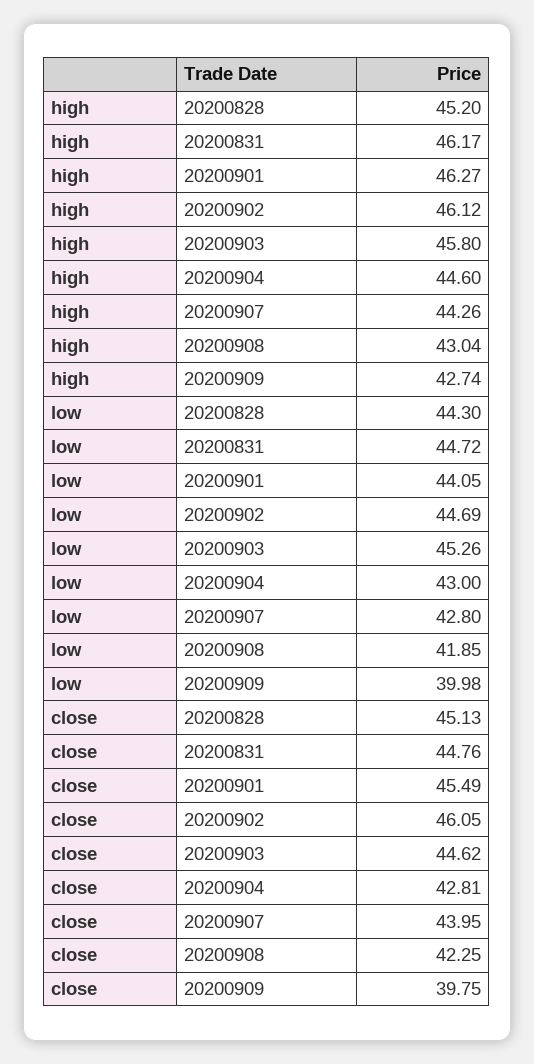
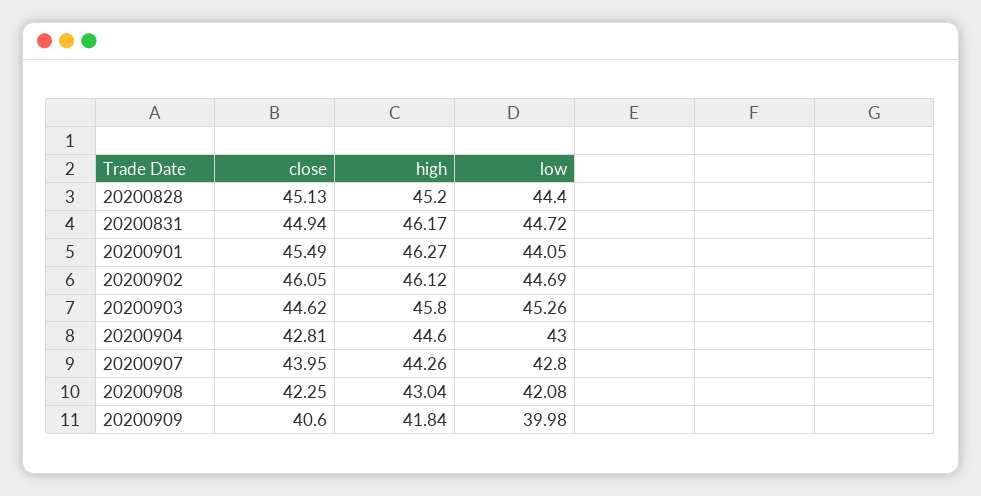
high, 20200909: 42.74 -> 41.84
low, 20200828: 44.3 -> 44.4
low, 20200908: 41.85 -> 42.08
close, 20200831: 44.76 -> 44.94
close, 20200909: 39.75 -> 40.6

